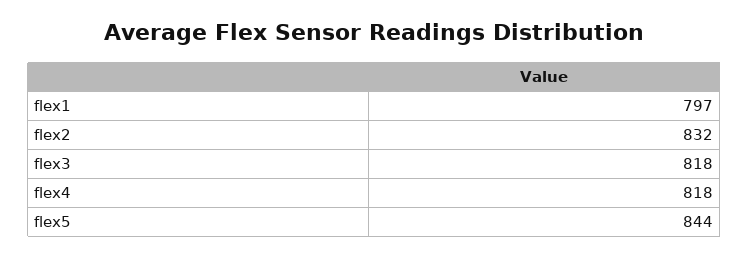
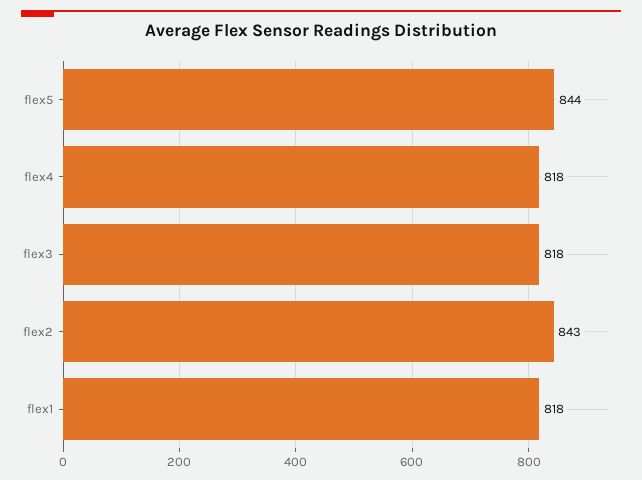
flex1: 797 -> 818
flex2: 832 -> 843

